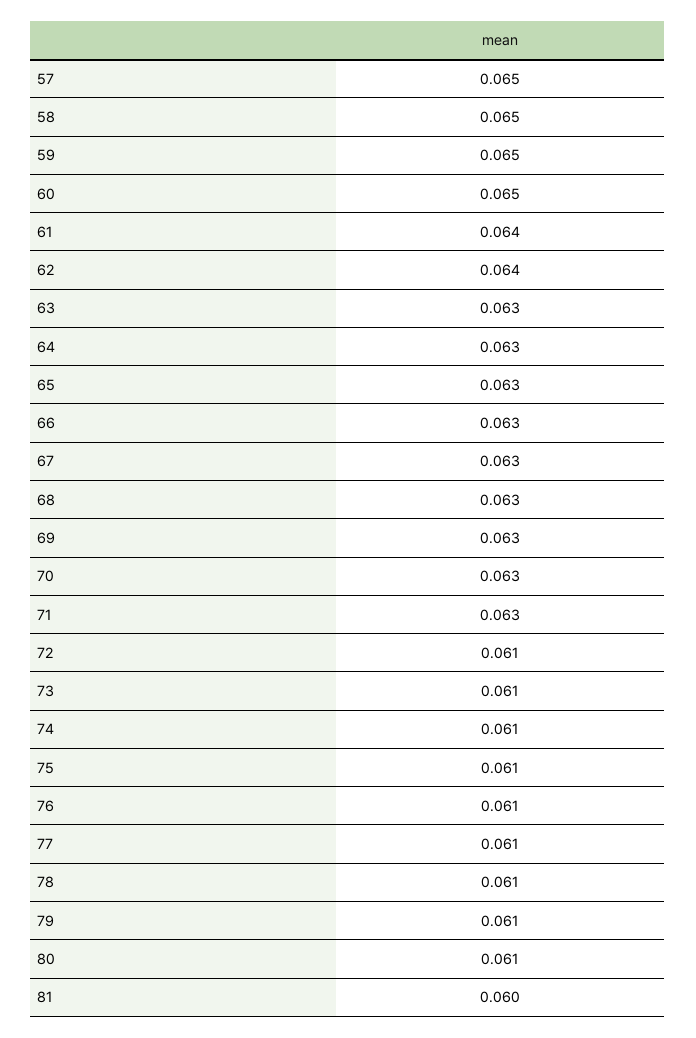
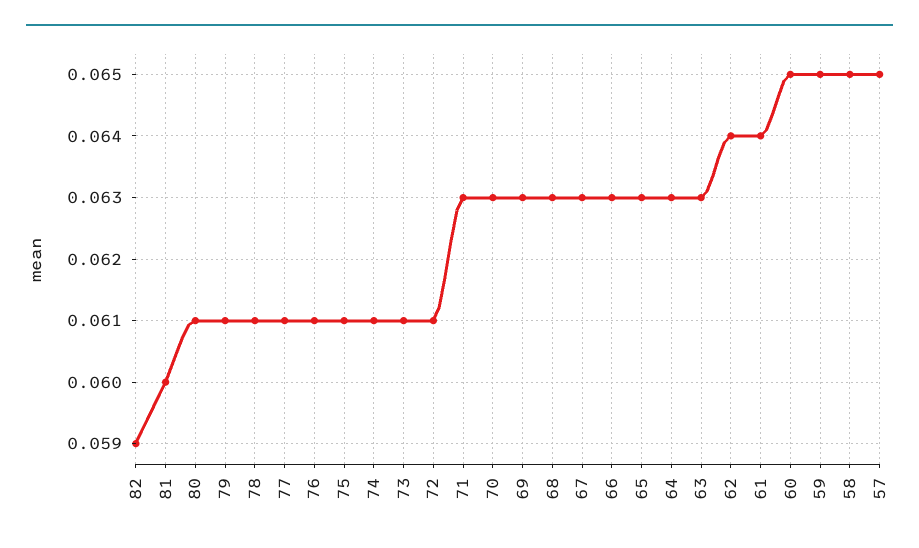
82: none -> 0.059

